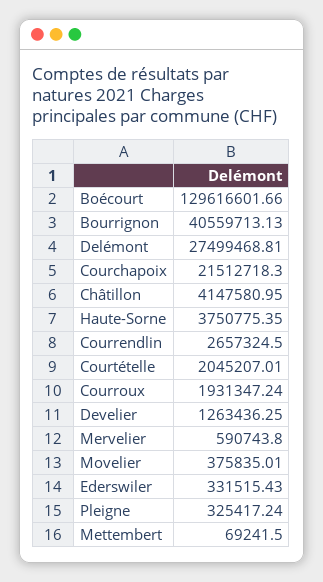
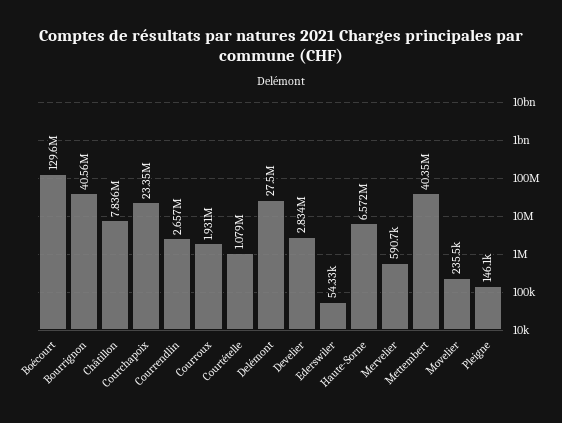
Courchapoix: 21512718.3 -> 23350000
Châtillon: 4147580.95 -> 7836000
Haute-Sorne: 3750775.35 -> 6572000
Courtételle: 2045207.01 -> 1079000
Develier: 1263436.25 -> 2834000
Movelier: 375835.01 -> 235500
Ederswiler: 331515.43 -> 54330
Pleigne: 325417.24 -> 146100
Mettembert: 69241.5 -> 40350000

